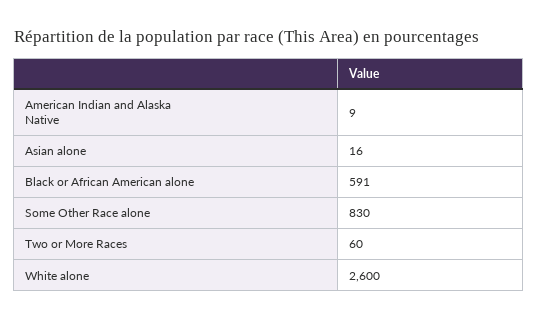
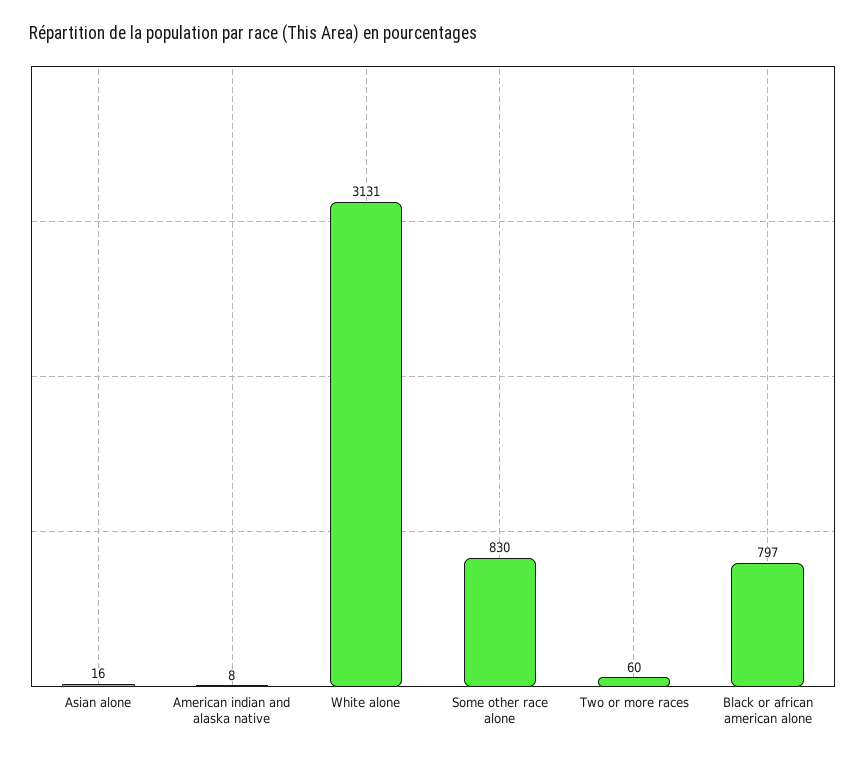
American Indian and Alaska Native: 9 -> 8
Black or African American alone: 591 -> 797
White alone: 2600 -> 3131

